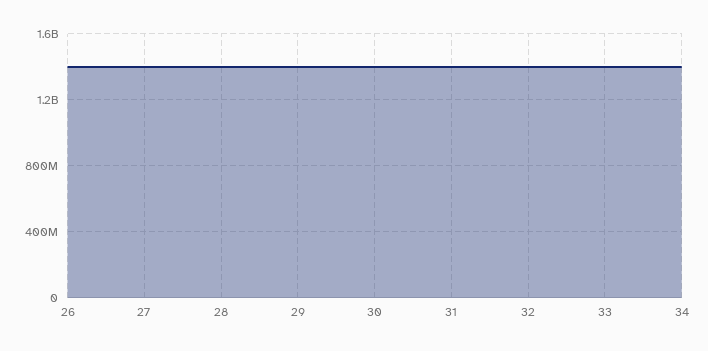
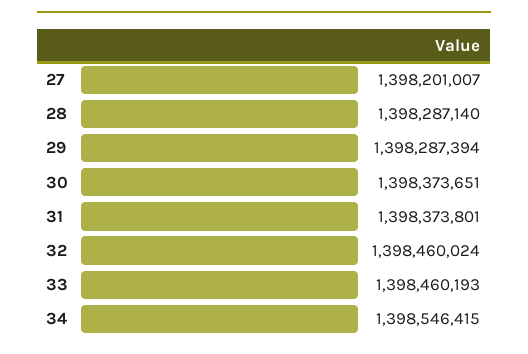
26: 1400000000 -> none

